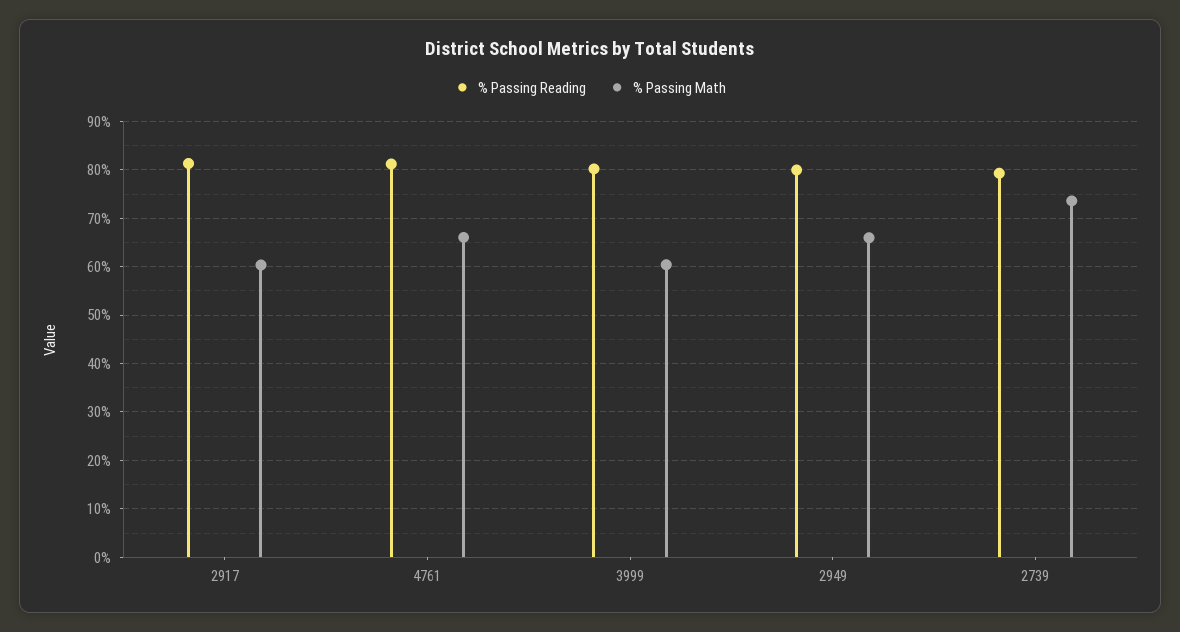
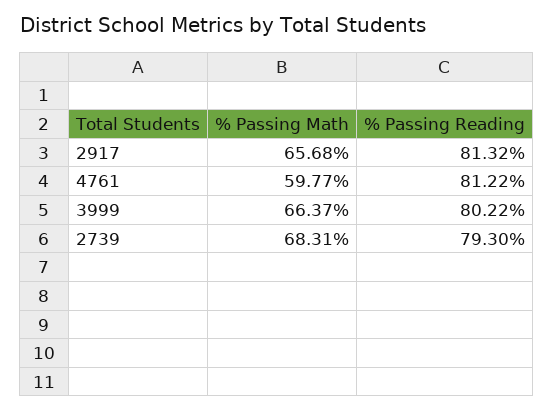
% Passing Math, 2917: 60 -> 65.68
% Passing Math, 4761: 66 -> 59.77
% Passing Math, 3999: 60 -> 66.37
% Passing Reading, 2949: 80 -> none
% Passing Math, 2949: 66 -> none
% Passing Math, 2739: 74 -> 68.31

